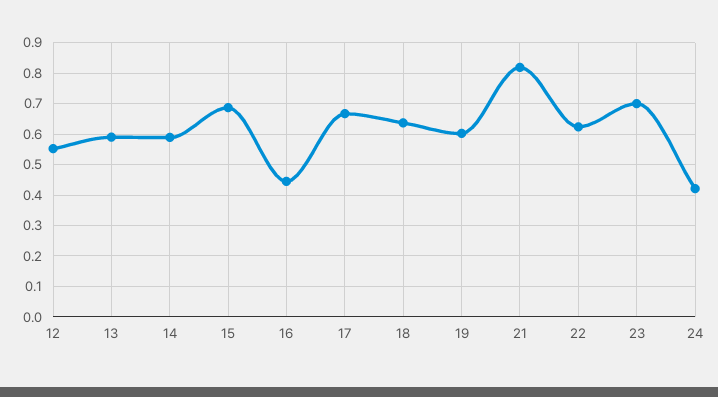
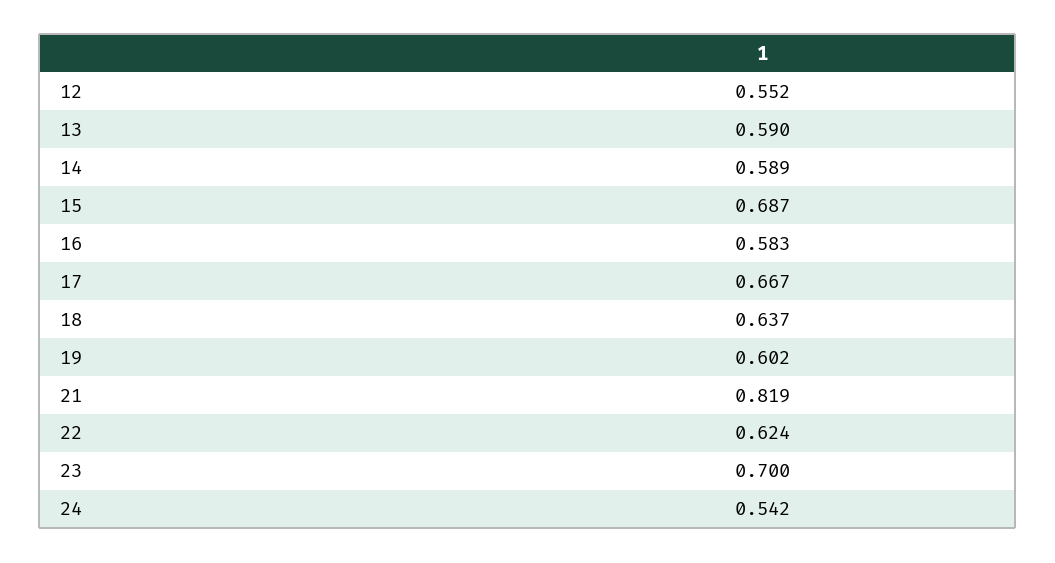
16: 0.44 -> 0.583
24: 0.42 -> 0.542

